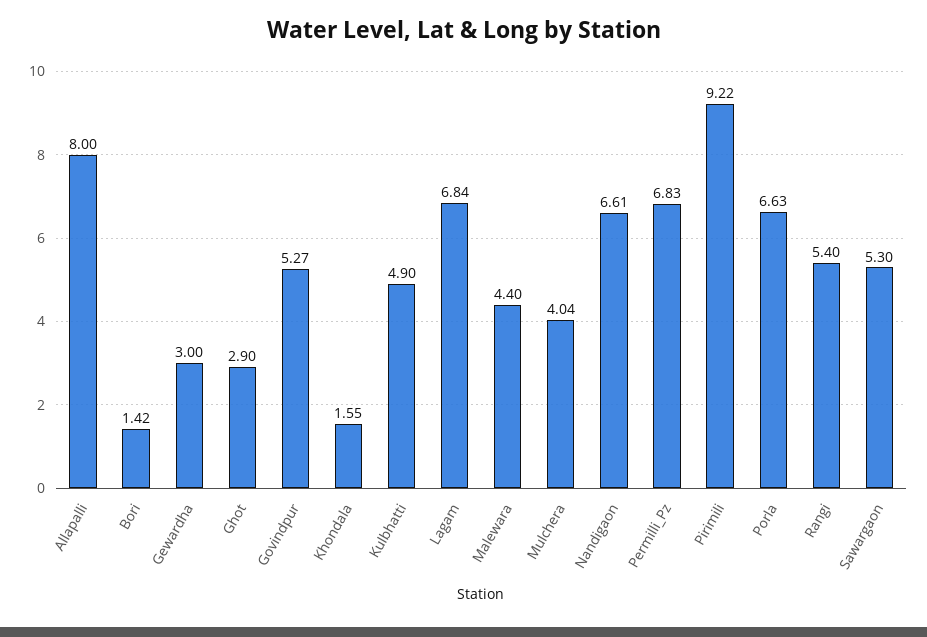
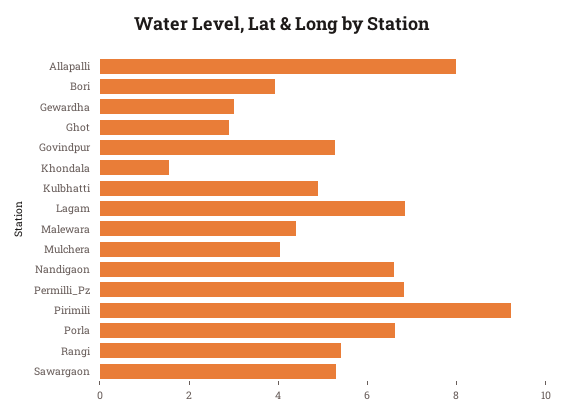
Bori: 1.42 -> 4

